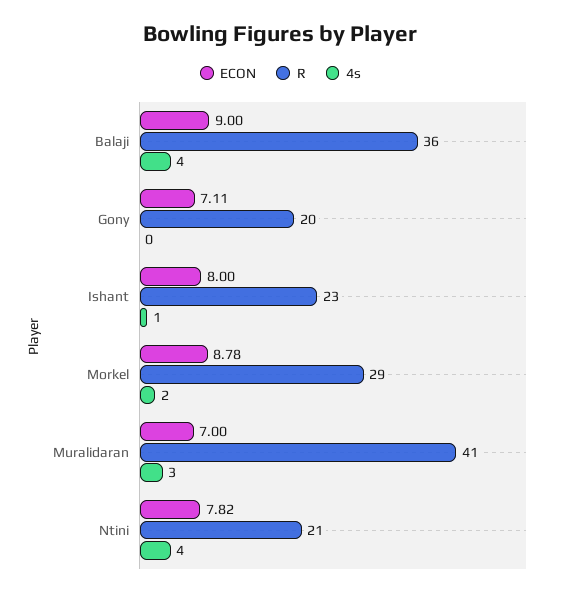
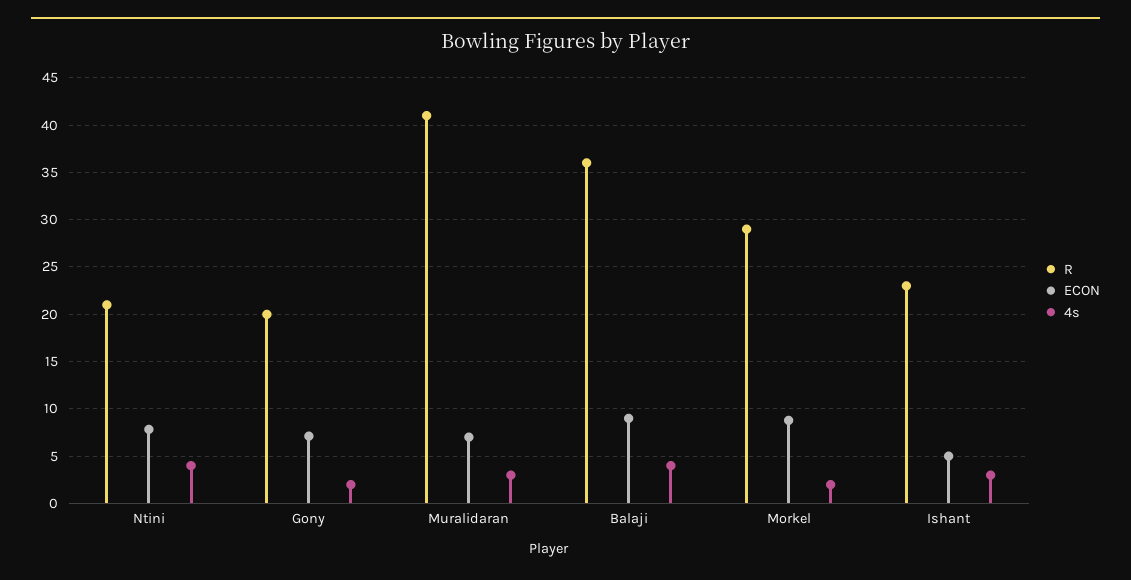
4s, Gony: 0 -> 2
ECON, Ishant: 8 -> 5
4s, Ishant: 1 -> 3

